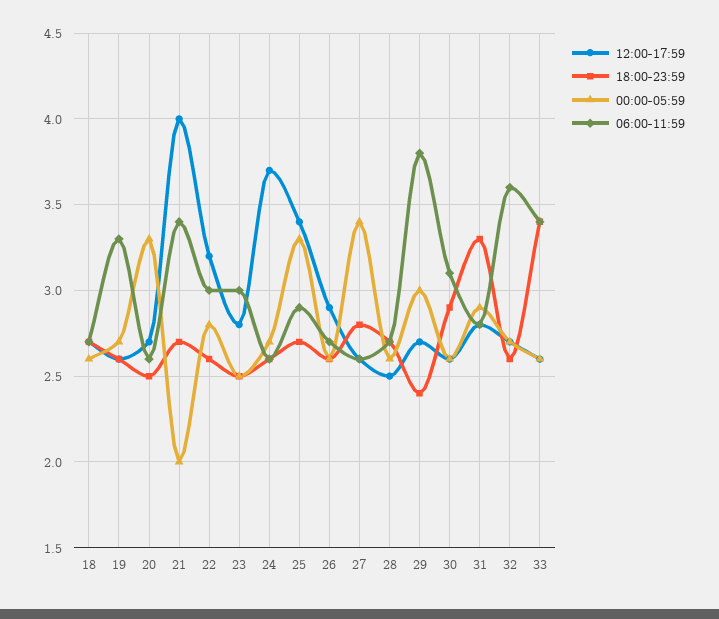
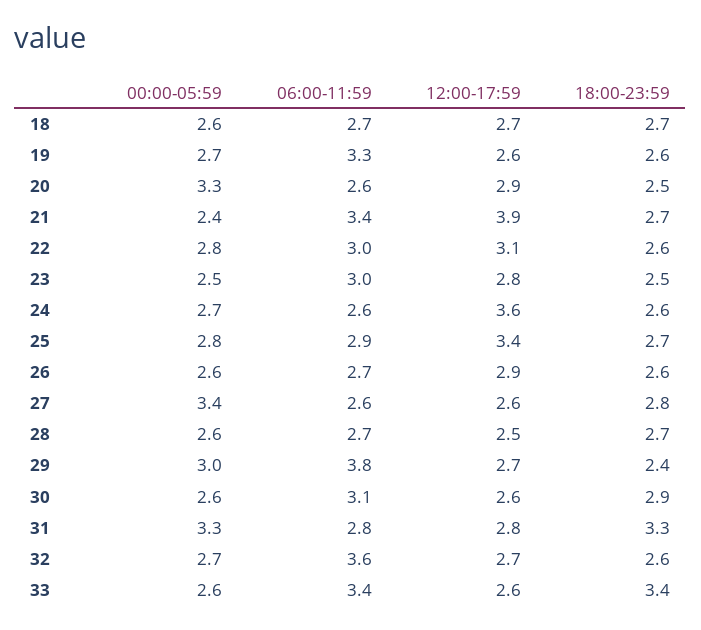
12:00-17:59, 20: 2.7 -> 2.9
12:00-17:59, 21: 4 -> 3.9
00:00-05:59, 21: 2 -> 2.4
12:00-17:59, 22: 3.2 -> 3.1
12:00-17:59, 24: 3.7 -> 3.6
00:00-05:59, 25: 3.3 -> 2.8
00:00-05:59, 31: 2.9 -> 3.3

